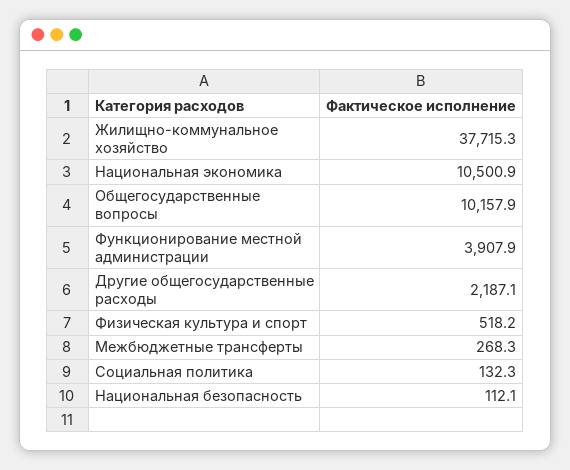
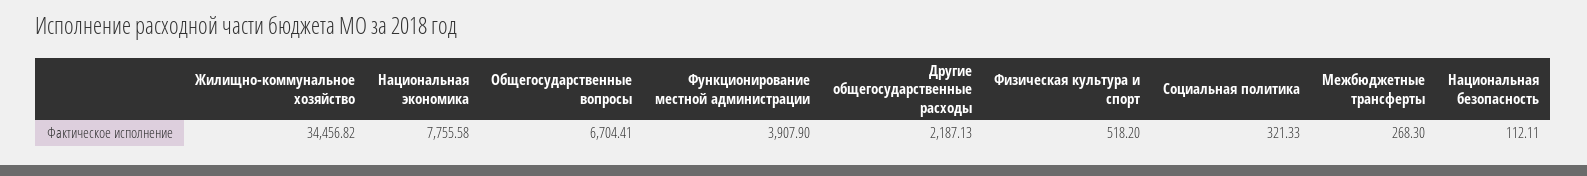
Жилищно-коммунальное хозяйство: 37715.3 -> 34456.82
Национальная экономика: 10500.9 -> 7755.58
Общегосударственные вопросы: 10157.9 -> 6704.41
Социальная политика: 132.3 -> 321.33

